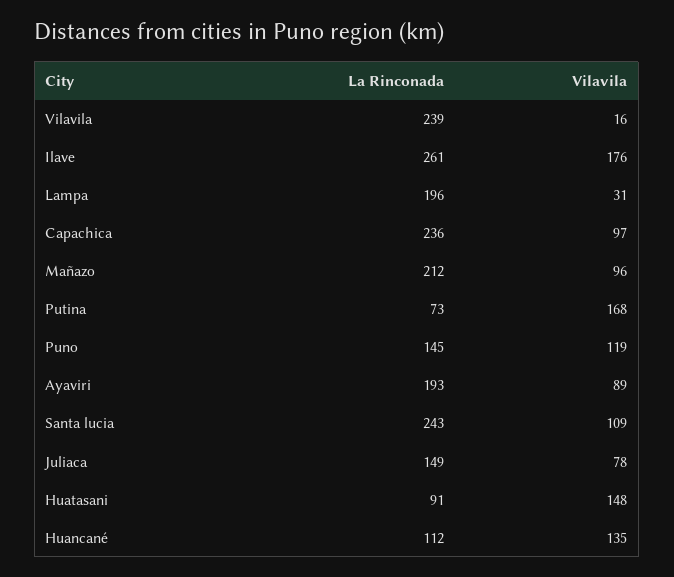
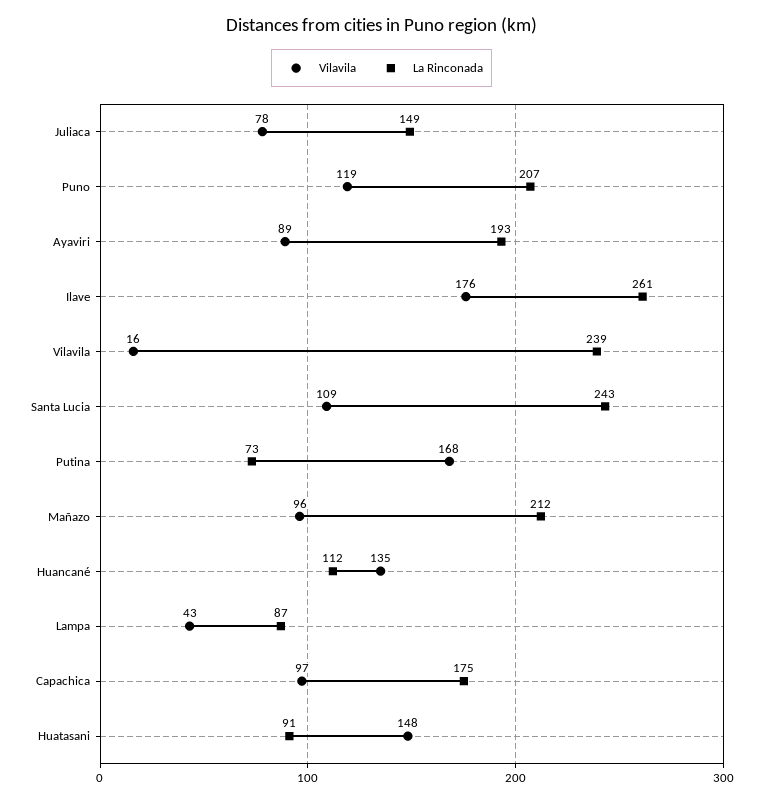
La Rinconada, Lampa: 196 -> 87
Vilavila, Lampa: 31 -> 43
La Rinconada, Capachica: 236 -> 175
La Rinconada, Puno: 145 -> 207

